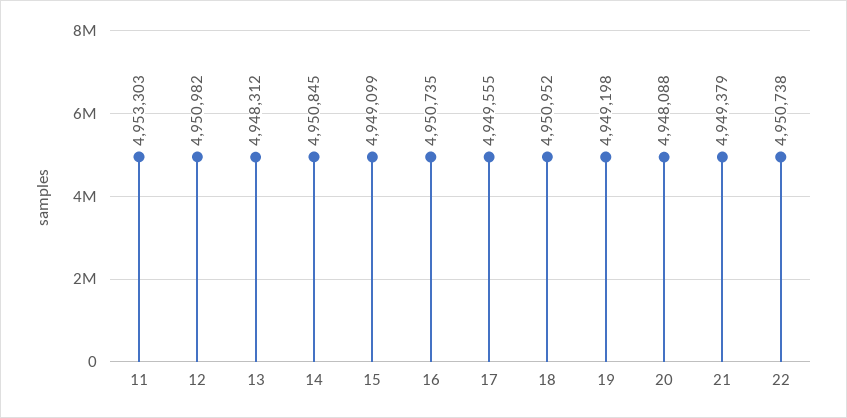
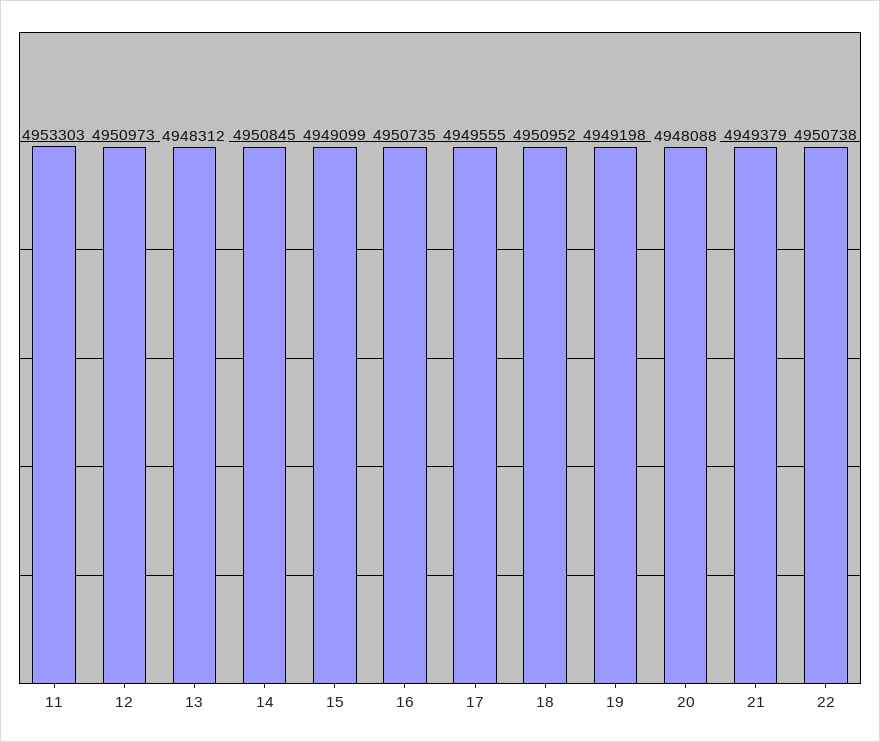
12: 4950982 -> 4950973

